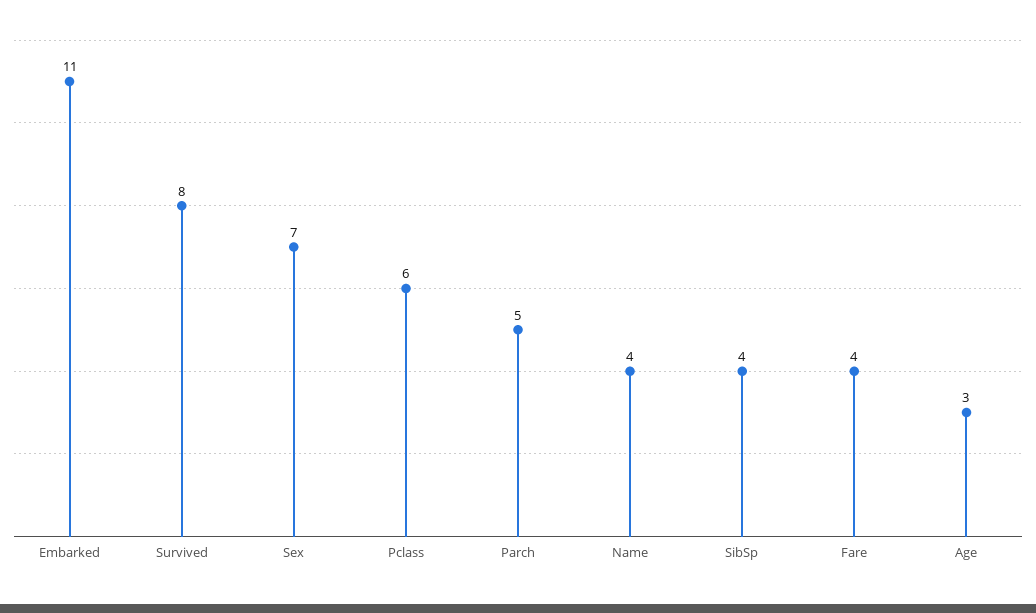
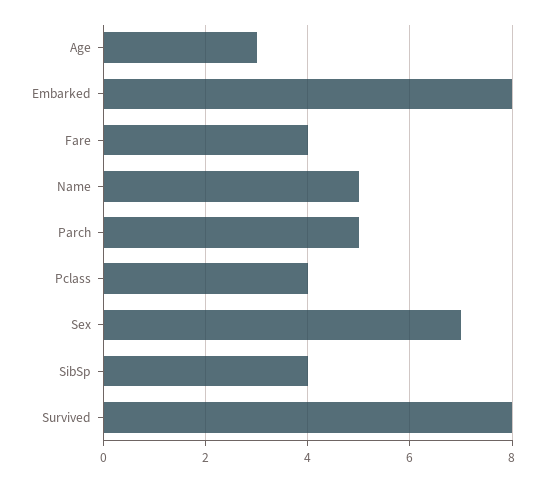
Embarked: 11 -> 8
Pclass: 6 -> 4
Name: 4 -> 5

